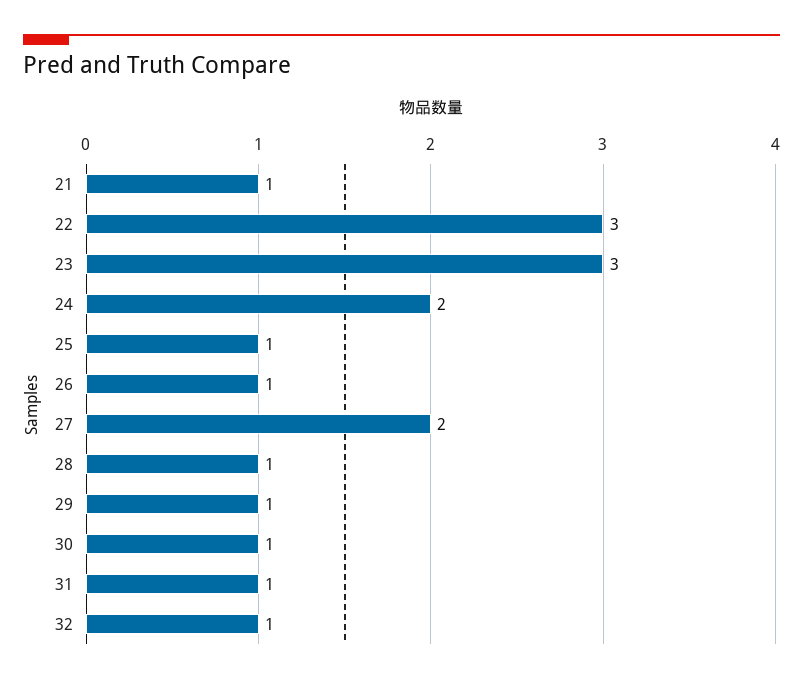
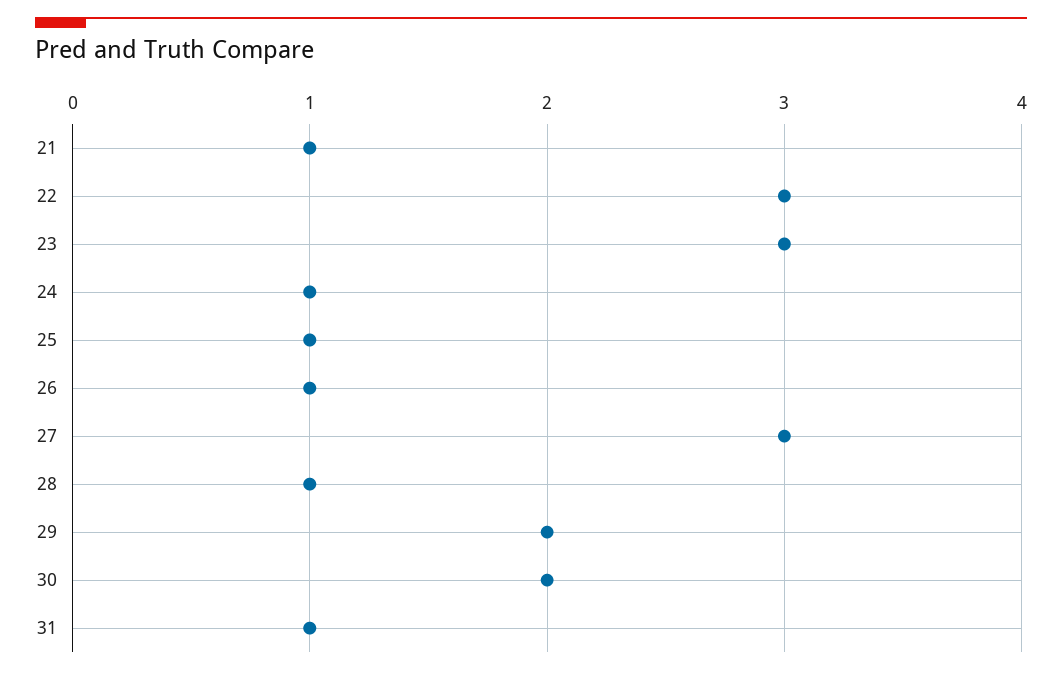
24: 2 -> 1
27: 2 -> 3
29: 1 -> 2
30: 1 -> 2
32: 1 -> none

